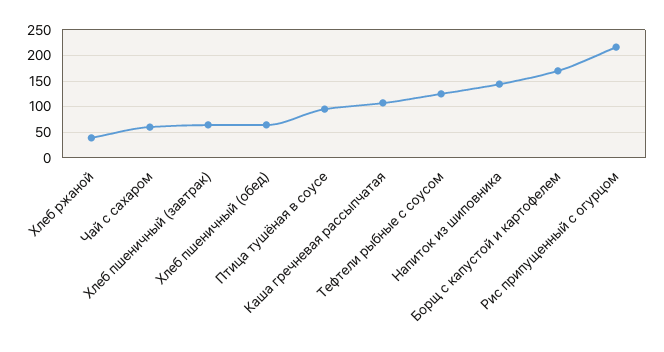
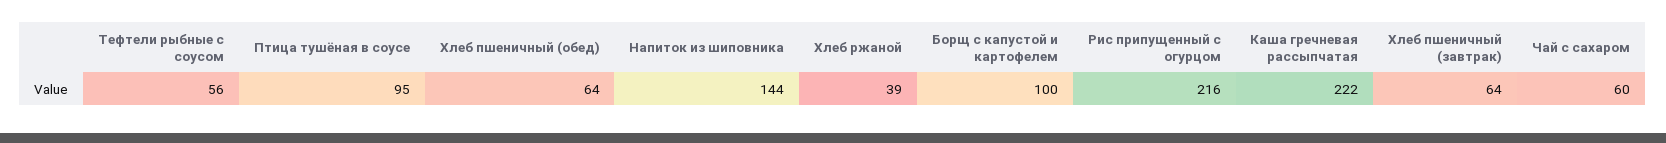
Каша гречневая рассыпчатая: 100 -> 222
Тефтели рыбные с соусом: 125 -> 56
Борщ с капустой и картофелем: 175 -> 100

